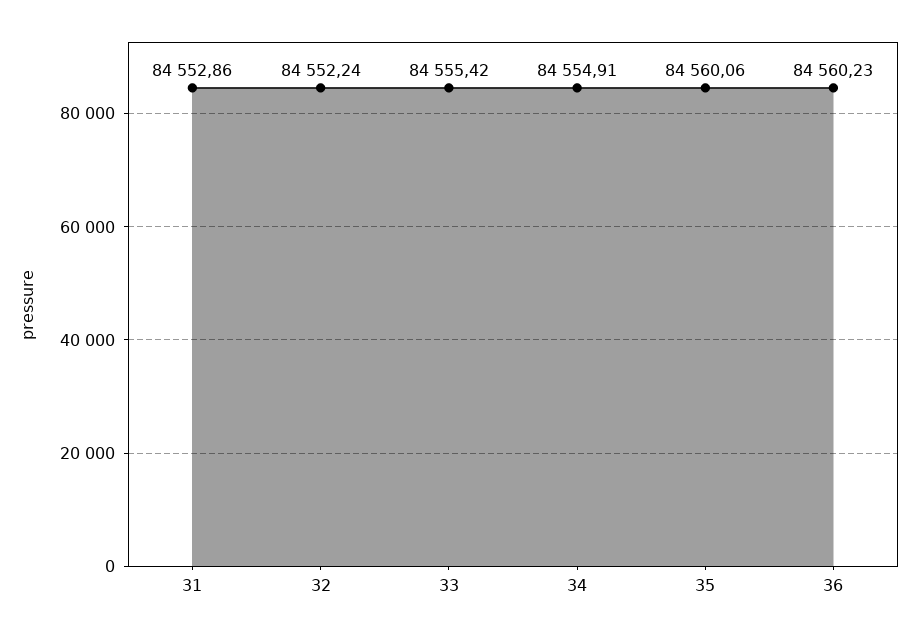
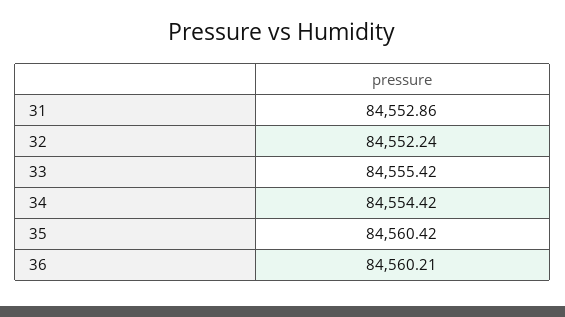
34: 84554.91 -> 84554.42
35: 84560.06 -> 84560.42
36: 84560.23 -> 84560.21

